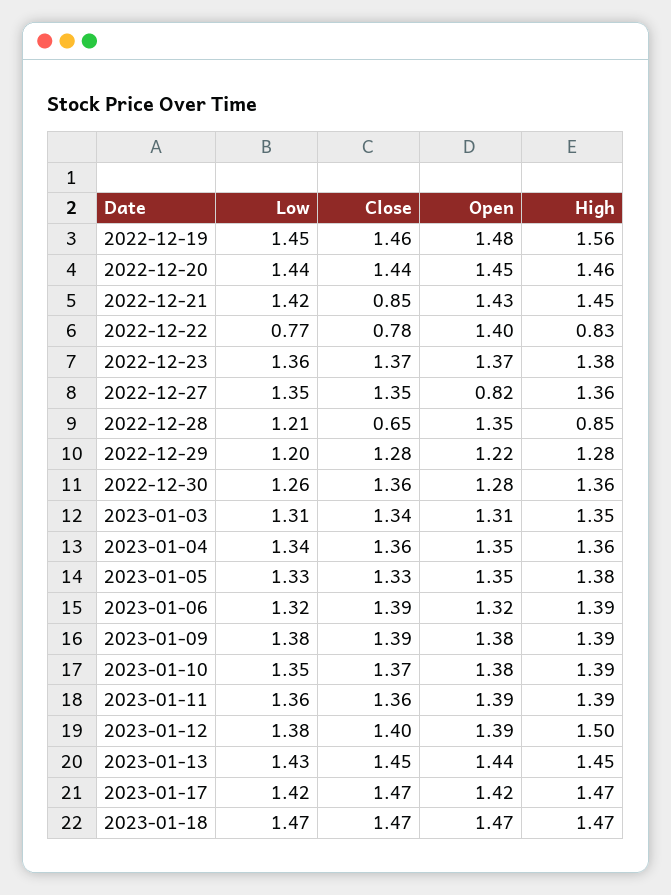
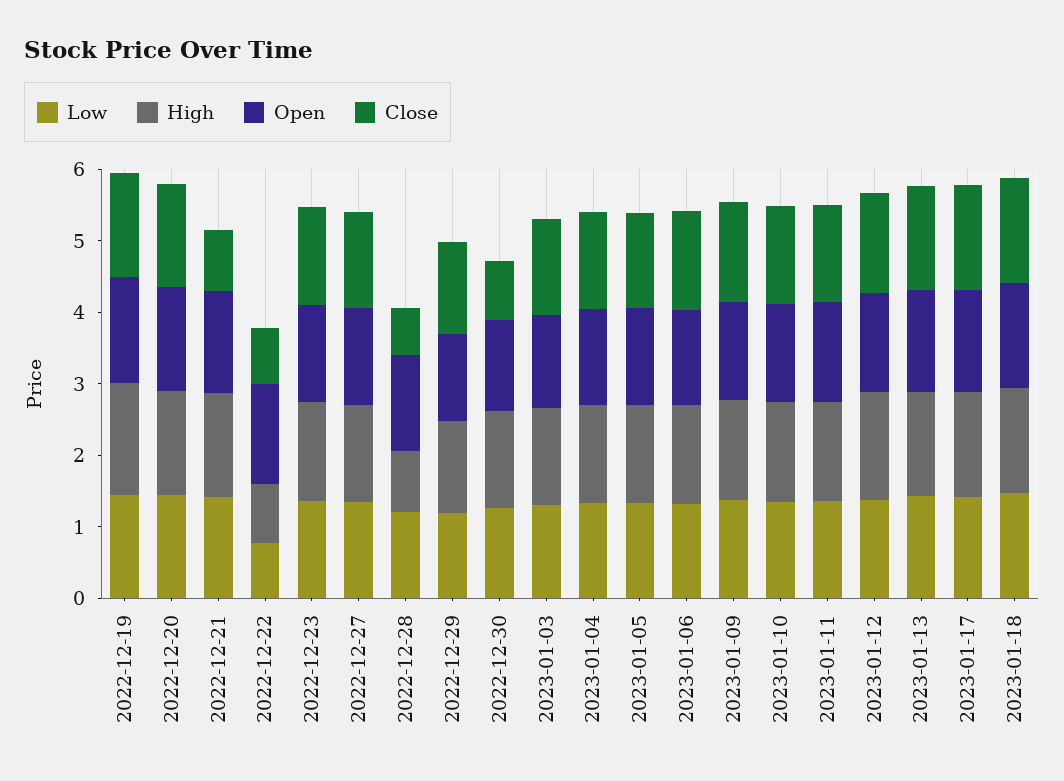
Open, 2022-12-27: 0.82 -> 1.4
Close, 2022-12-30: 1.36 -> 0.8

